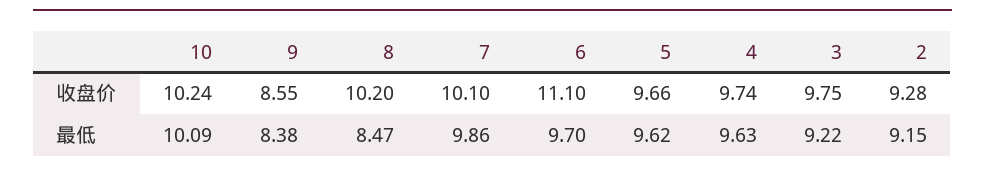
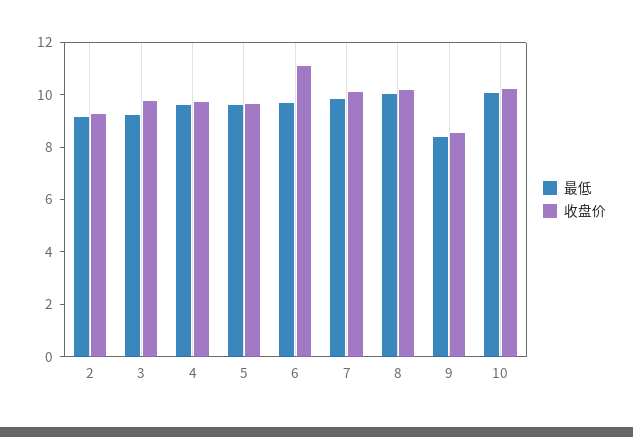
最低, 8: 8.47 -> 10

